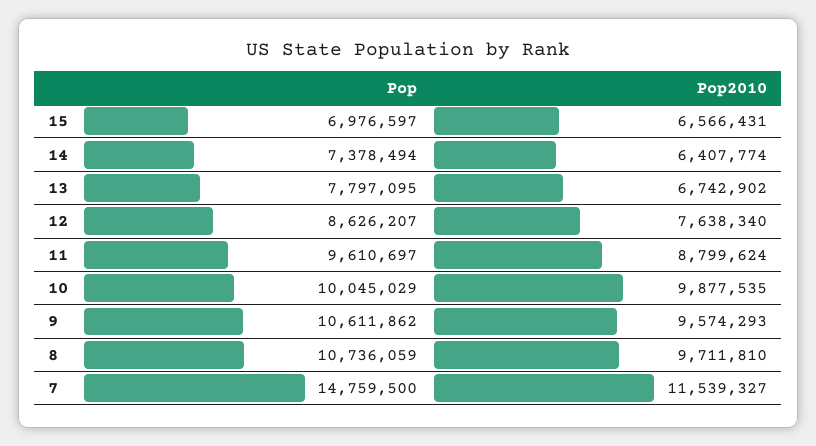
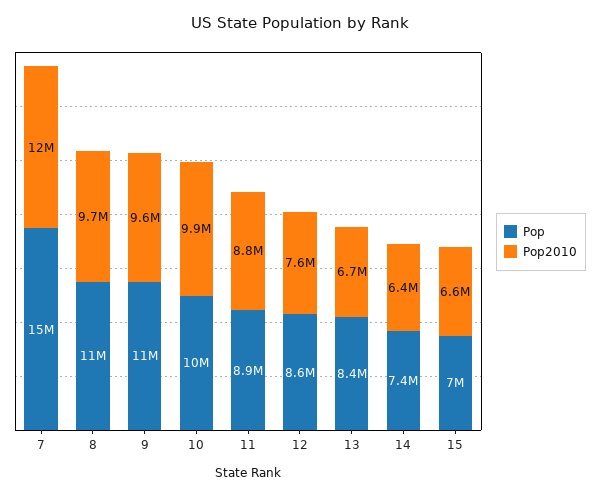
Pop, 13: 7797095 -> 8400000
Pop, 11: 9610697 -> 8900000

